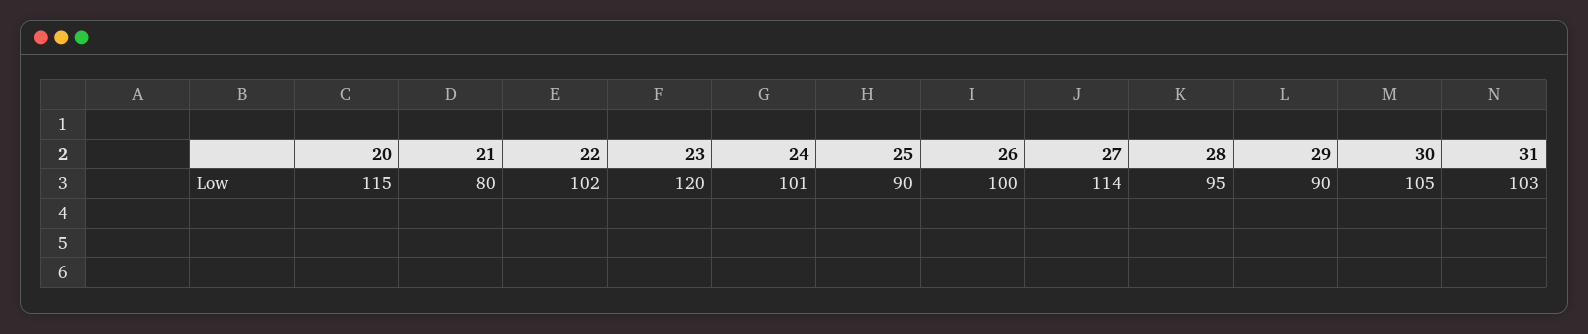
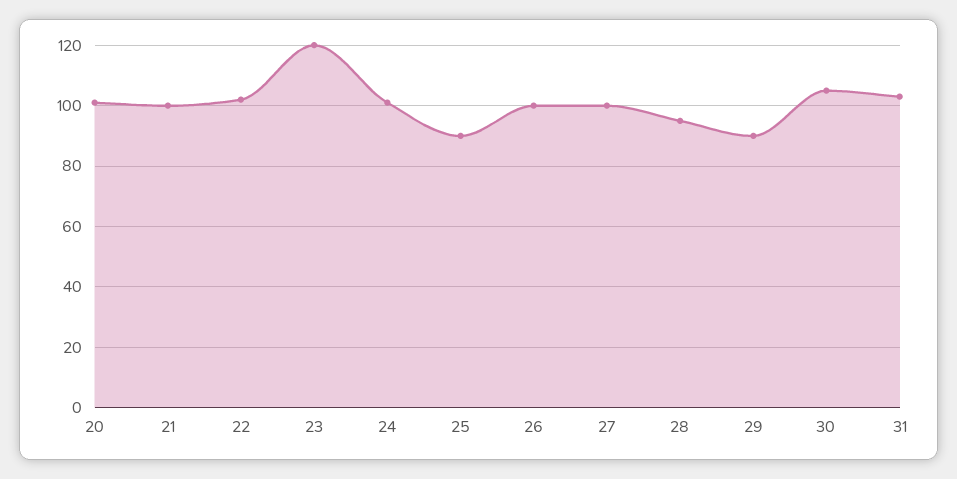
20: 115 -> 100
21: 80 -> 100
27: 114 -> 100

